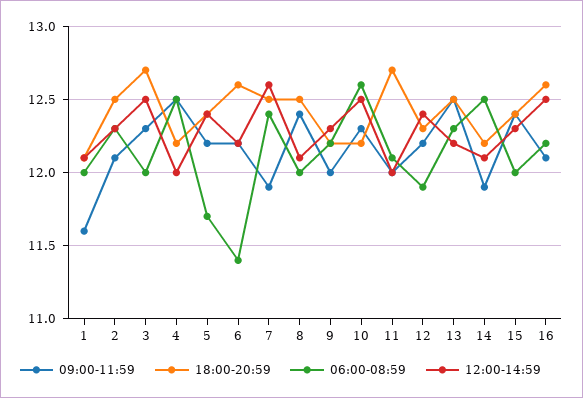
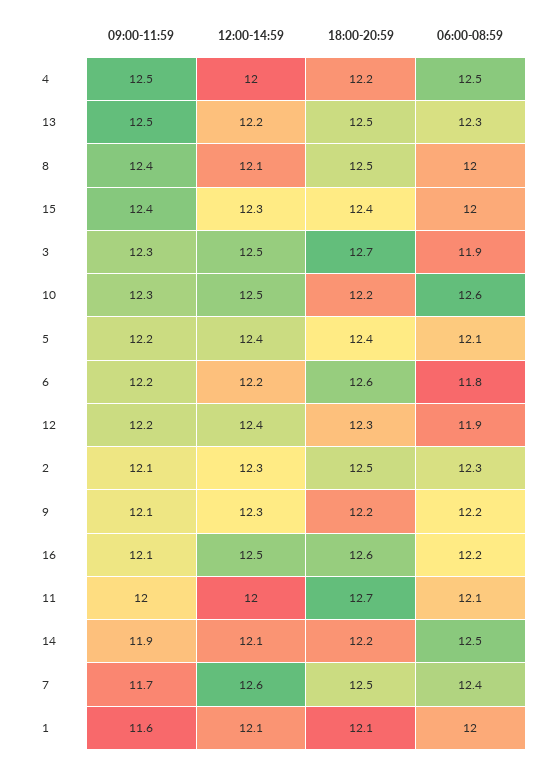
06:00-08:59, 3: 12 -> 11.9
06:00-08:59, 5: 11.7 -> 12.1
06:00-08:59, 6: 11.4 -> 11.8
09:00-11:59, 7: 11.9 -> 11.7
09:00-11:59, 9: 12 -> 12.1

